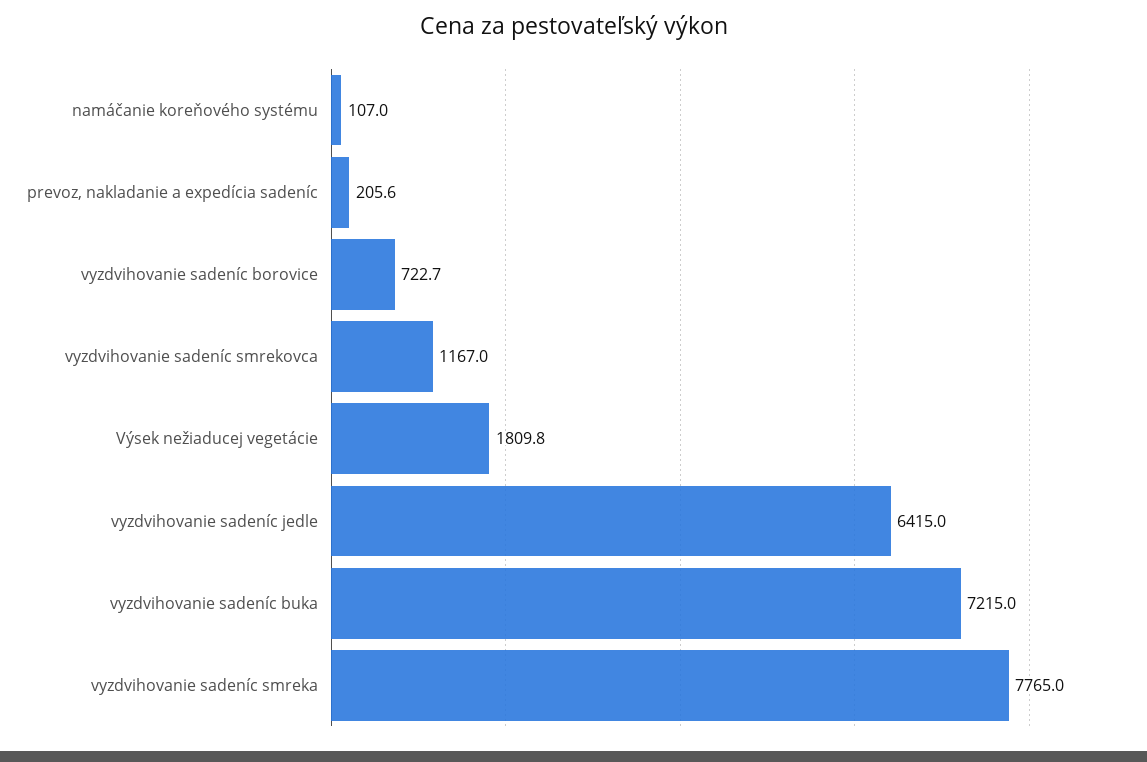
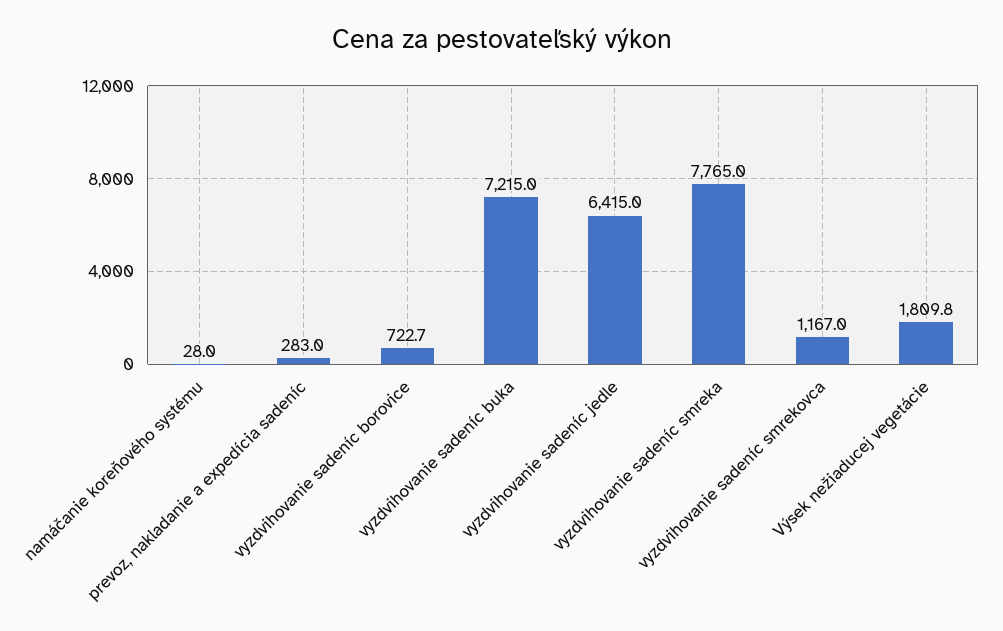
namáčanie koreňového systému: 107 -> 28
prevoz, nakladanie a expedícia sadeníc: 205.6 -> 283

